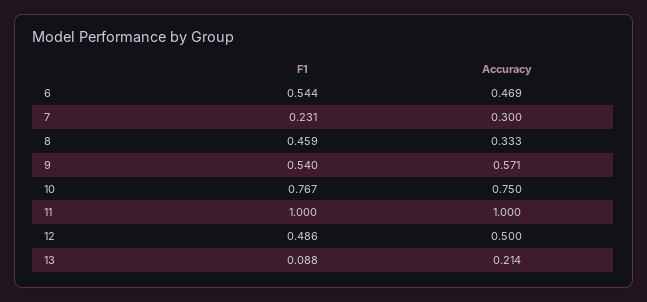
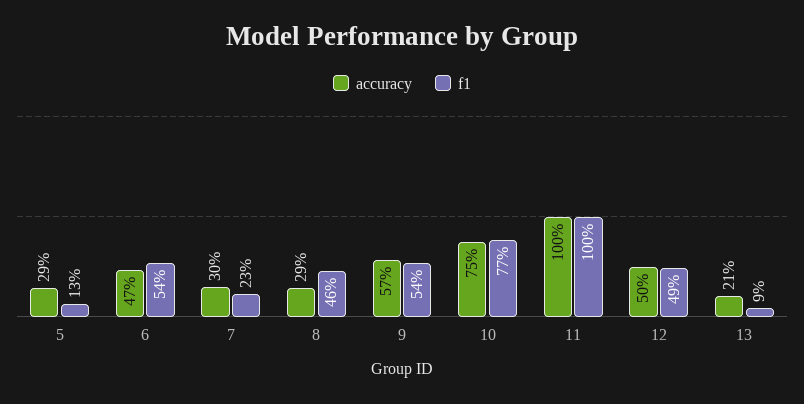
Accuracy, 8: 0.333 -> 0.29
Accuracy, 5: none -> 0.29
F1, 5: none -> 0.13

